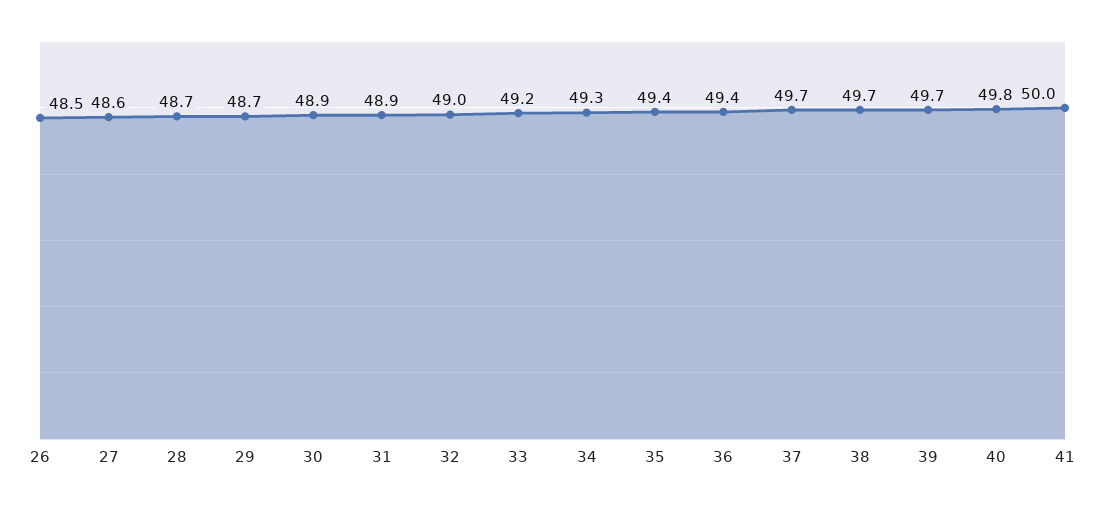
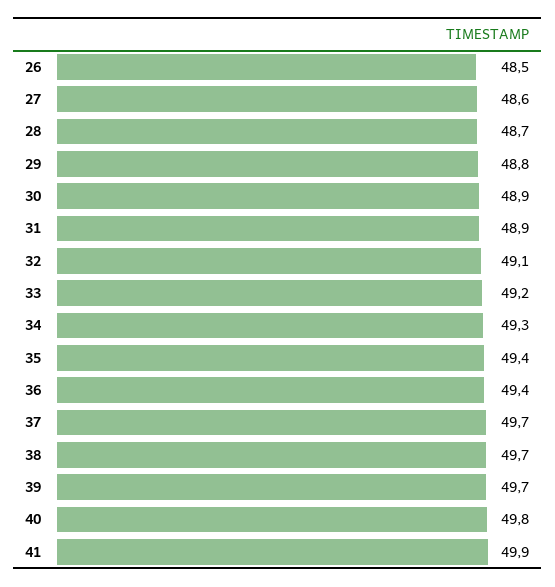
29: 48.7 -> 48.8
32: 49 -> 49.1
41: 50 -> 49.9

